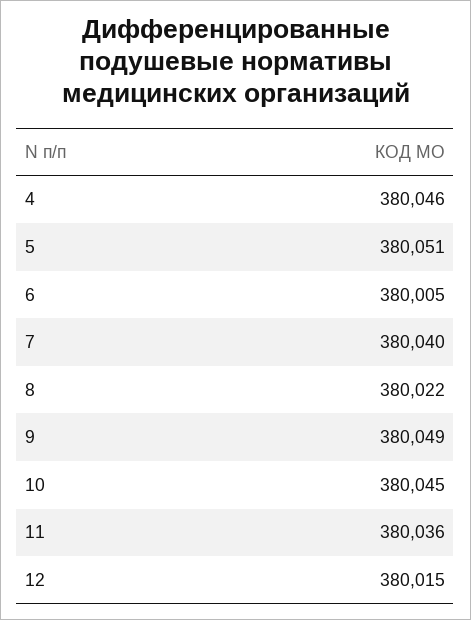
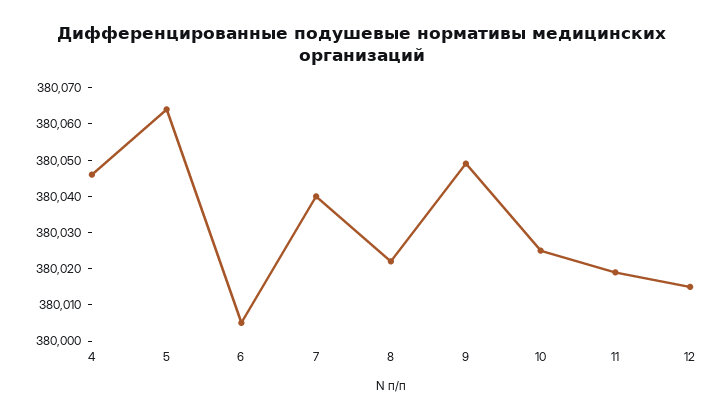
5: 380051 -> 380065
10: 380045 -> 380025
11: 380036 -> 380020

